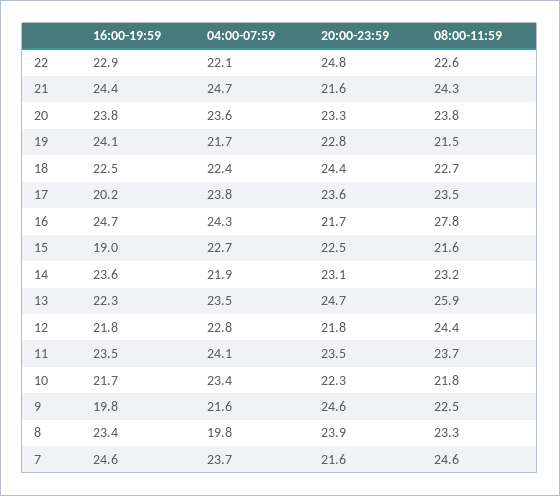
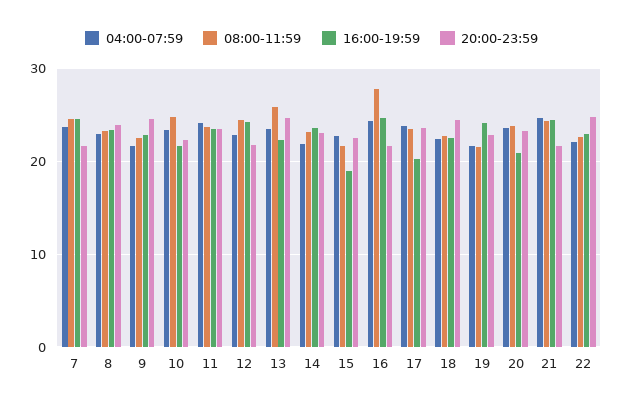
16:00-19:59, 20: 23.8 -> 21
16:00-19:59, 12: 21.8 -> 24
08:00-11:59, 10: 21.8 -> 25
16:00-19:59, 9: 19.8 -> 23
04:00-07:59, 8: 19.8 -> 23

